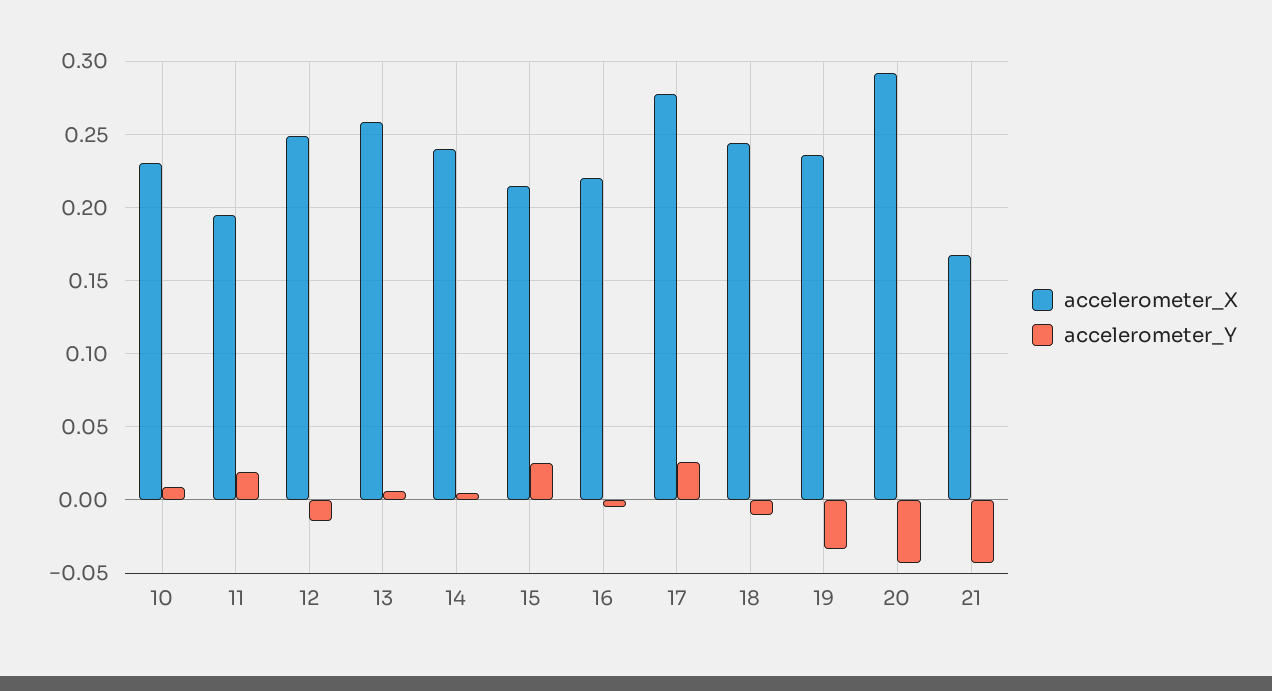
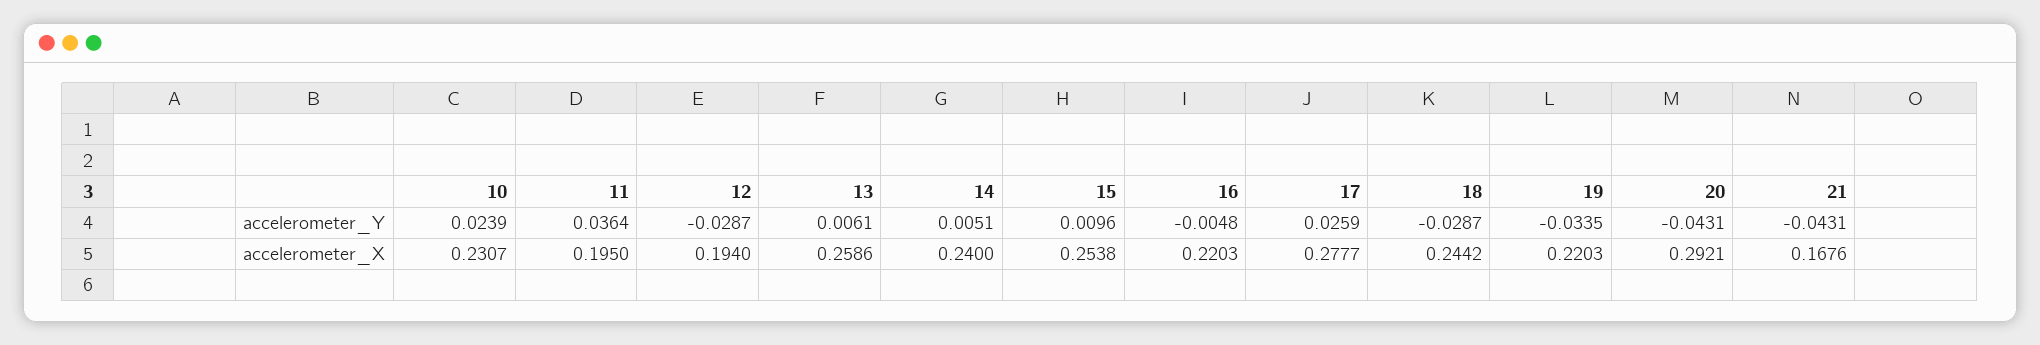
accelerometer_Y, 10: 0.01 -> 0.0239
accelerometer_Y, 11: 0.02 -> 0.0364
accelerometer_X, 12: 0.25 -> 0.194
accelerometer_Y, 12: -0.015 -> -0.0287
accelerometer_X, 15: 0.215 -> 0.2538
accelerometer_Y, 15: 0.025 -> 0.0096
accelerometer_Y, 18: -0.01 -> -0.0287
accelerometer_X, 19: 0.235 -> 0.2203

